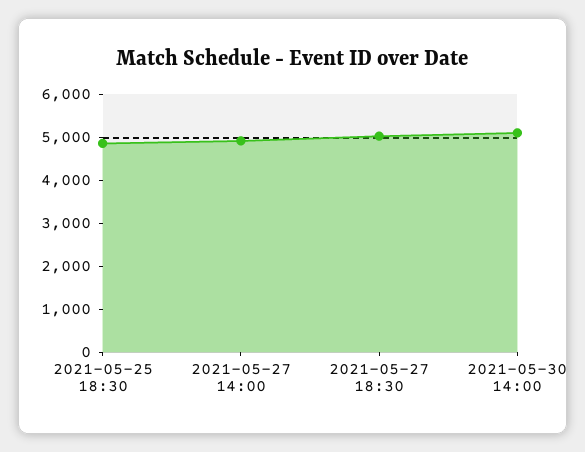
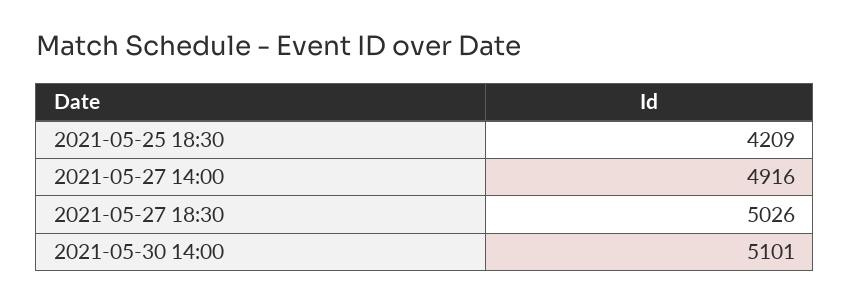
2021-05-25 18:30: 4800 -> 4209

